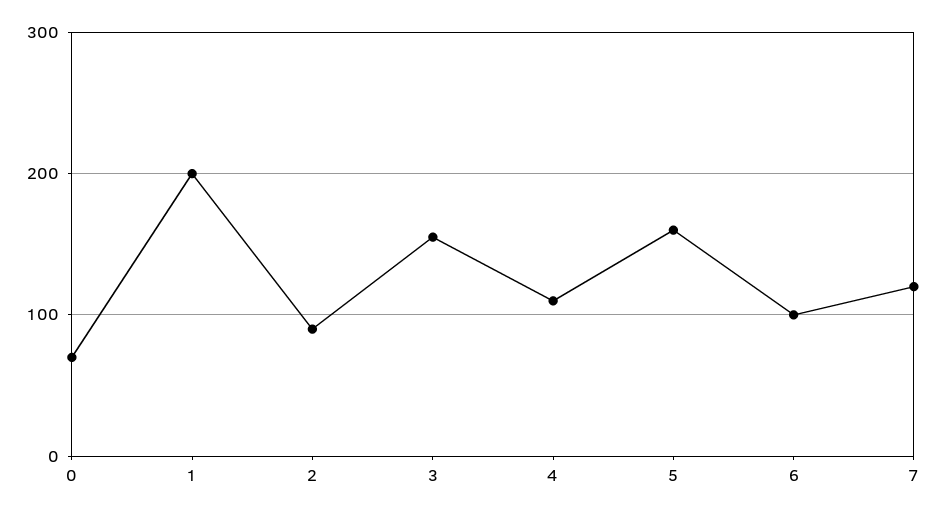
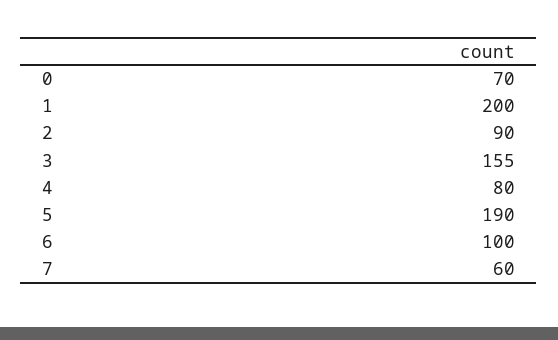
4: 110 -> 80
5: 160 -> 190
7: 120 -> 60

